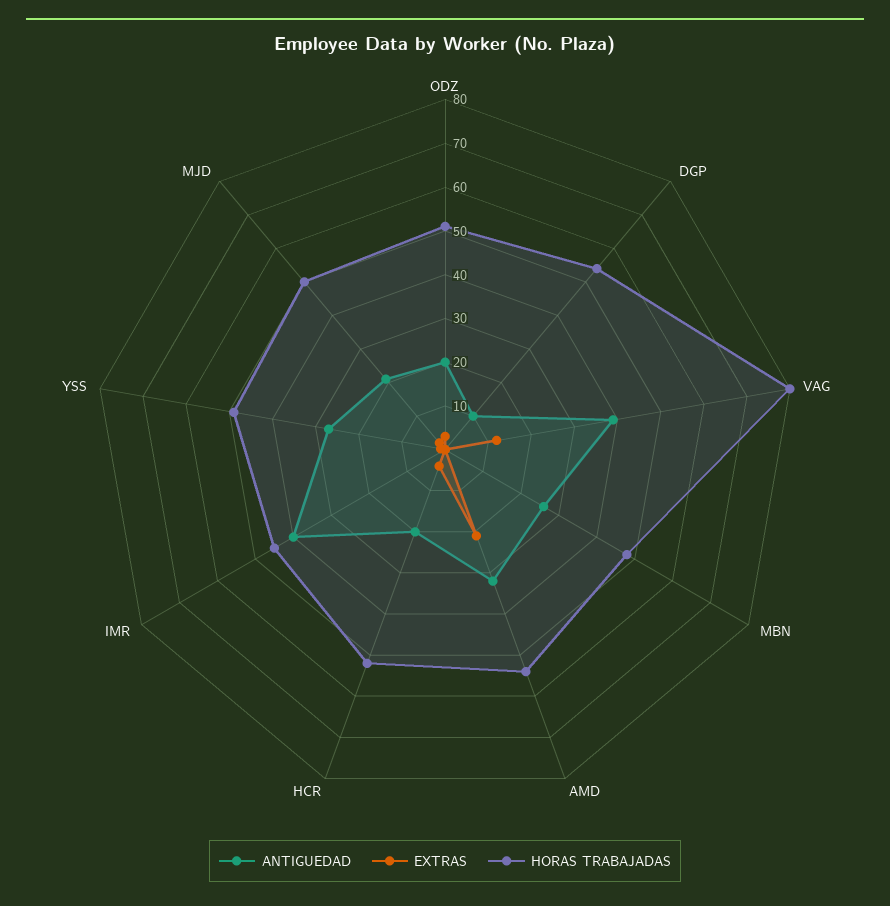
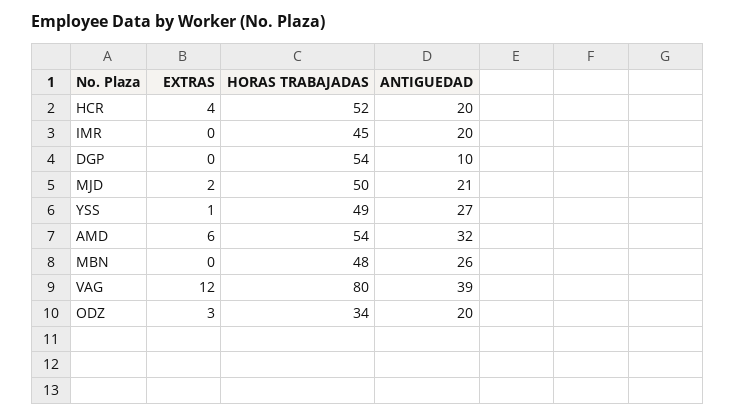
HORAS TRABAJADAS, ODZ: 50 -> 34
EXTRAS, AMD: 20 -> 6
ANTIGUEDAD, IMR: 40 -> 20

